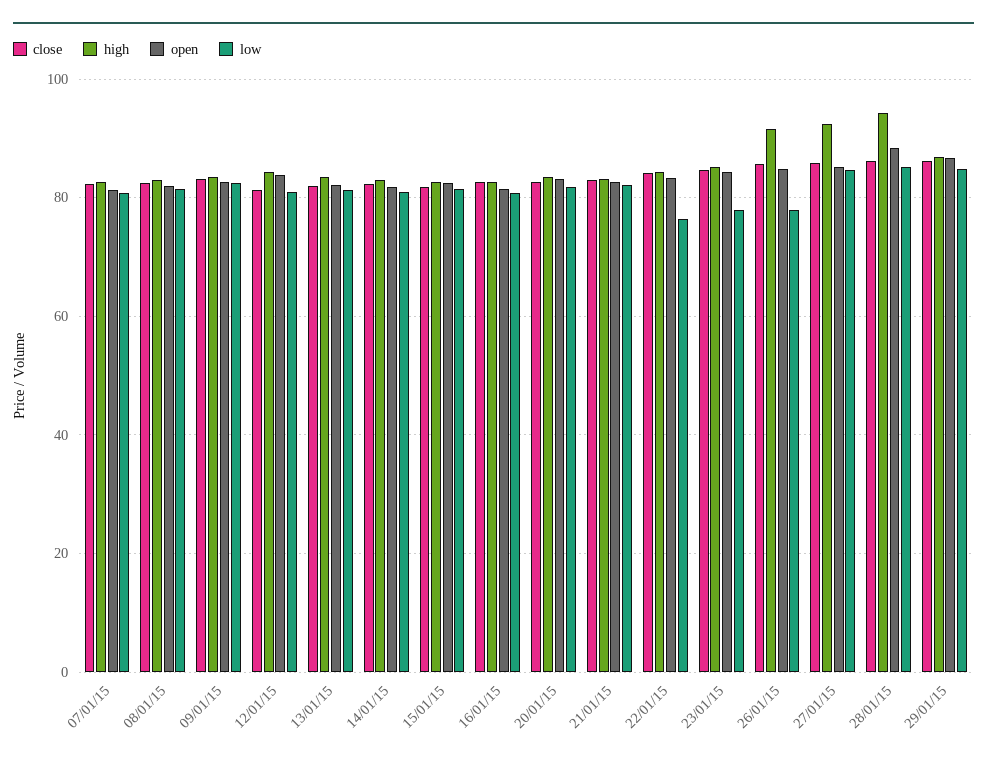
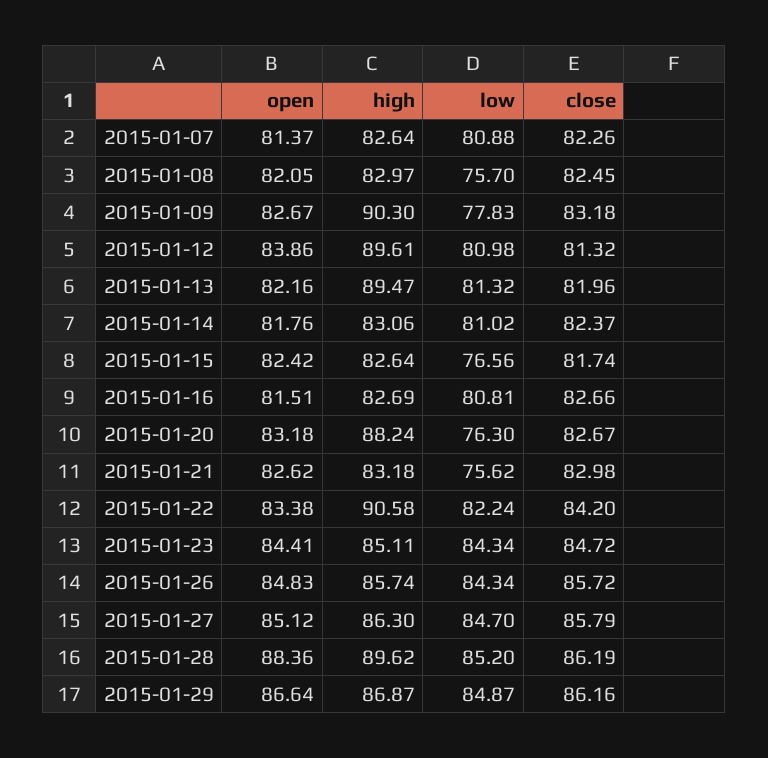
low, 08/01/15: 82 -> 75.7
high, 09/01/15: 84 -> 90.3
low, 09/01/15: 82 -> 77.83
high, 12/01/15: 84 -> 89.61
high, 13/01/15: 84 -> 89.47
low, 15/01/15: 82 -> 76.56
high, 20/01/15: 84 -> 88.24
low, 20/01/15: 82 -> 76.3
low, 21/01/15: 82 -> 75.62
high, 22/01/15: 84 -> 90.58
low, 22/01/15: 76 -> 82.24
low, 23/01/15: 78 -> 84.34
high, 26/01/15: 92 -> 85.74
low, 26/01/15: 78 -> 84.34
high, 27/01/15: 92 -> 86.3
high, 28/01/15: 94 -> 89.62

